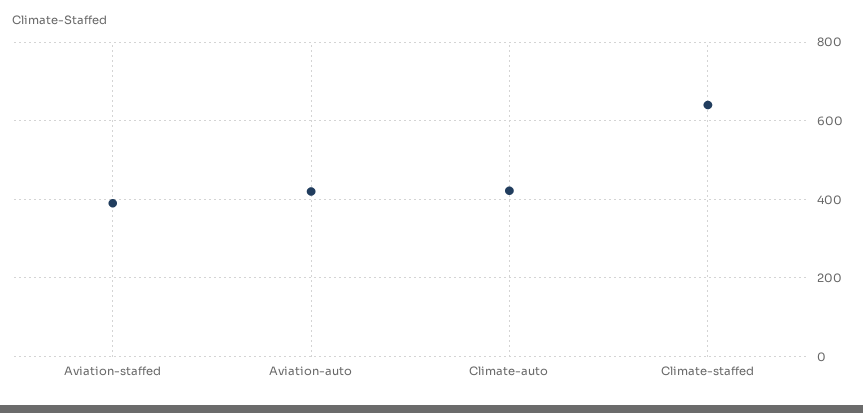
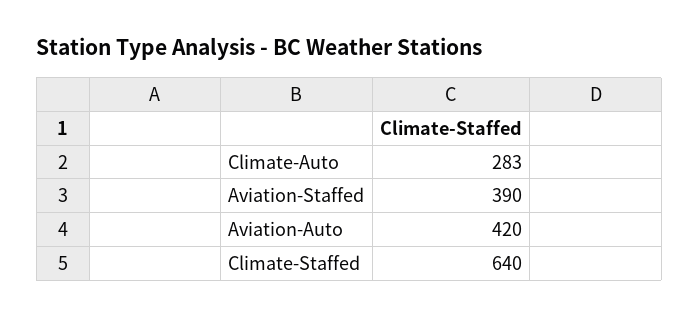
Climate-auto: 420 -> 283

